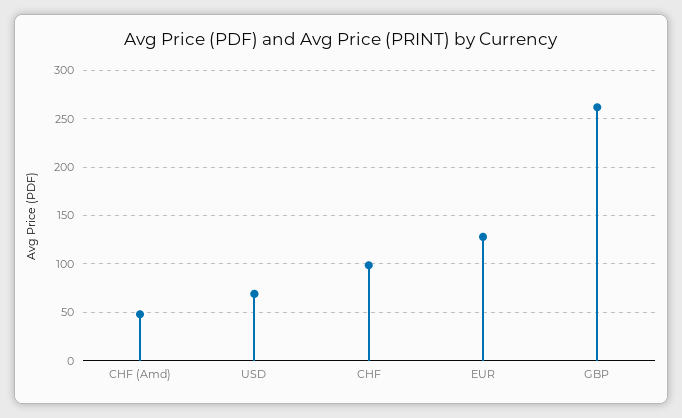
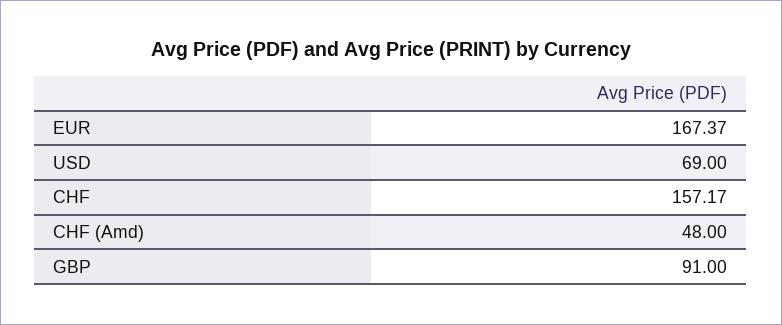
CHF: 100 -> 157.17
EUR: 130 -> 167.37
GBP: 260 -> 91

